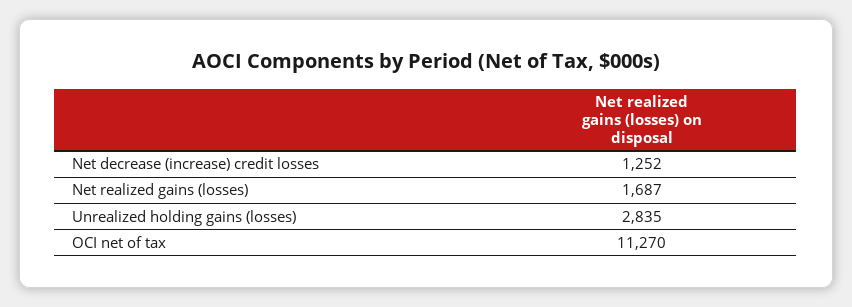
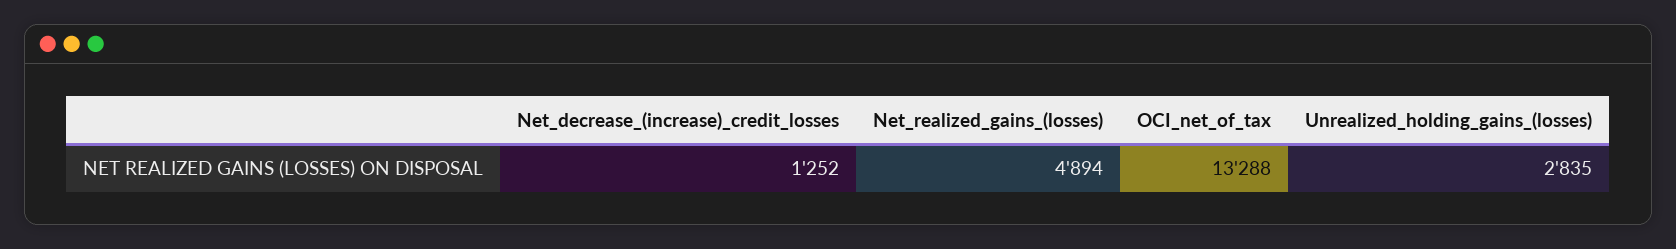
Net realized gains (losses): 1687 -> 4894
OCI net of tax: 11270 -> 13288

